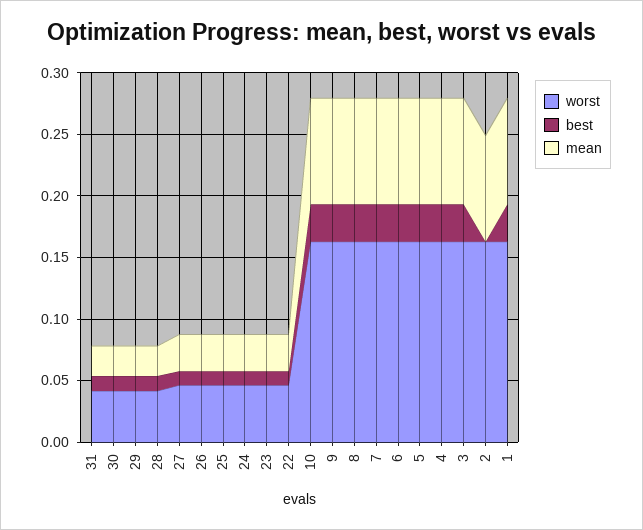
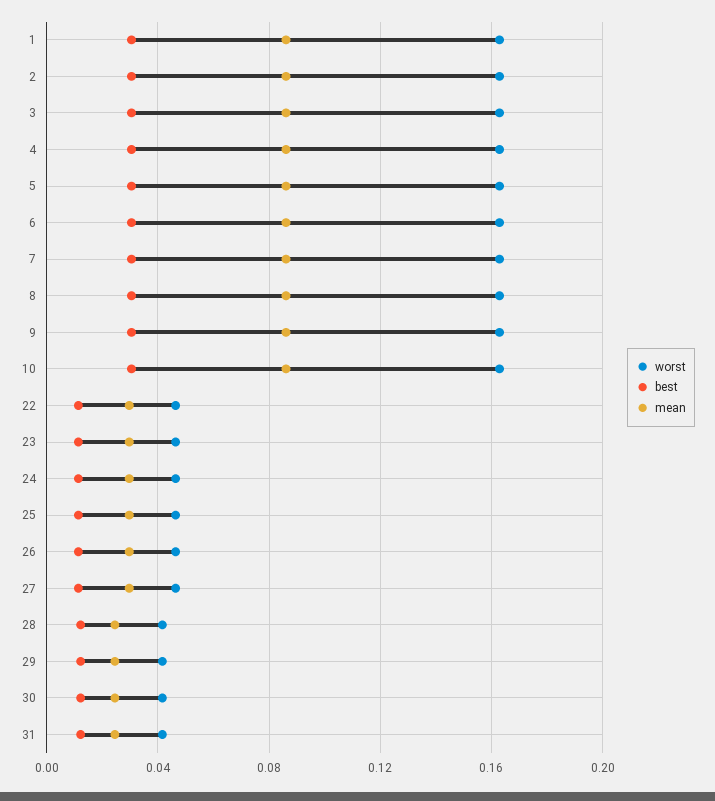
best, 2: 0 -> 0.03

